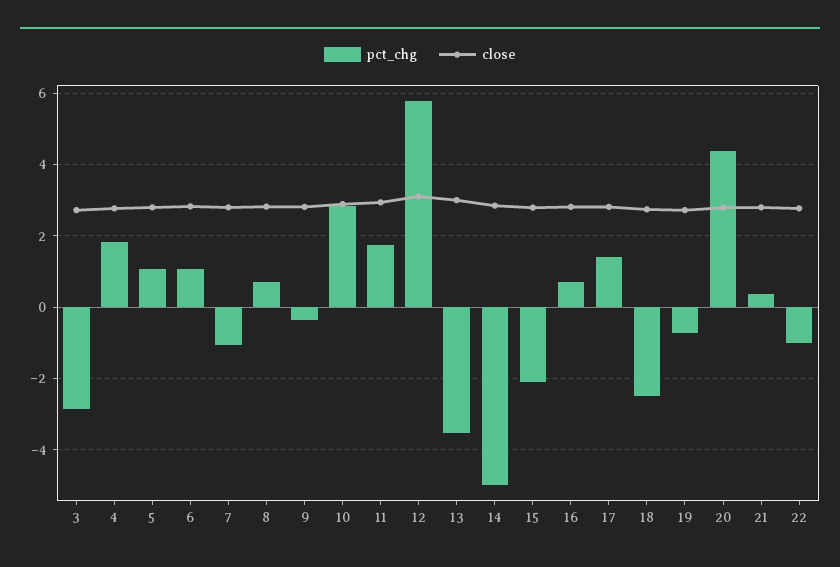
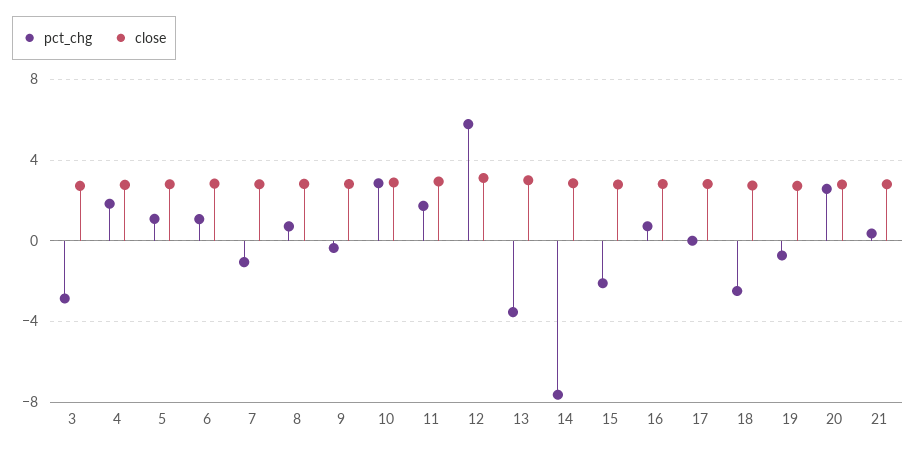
pct_chg, 14: -5 -> -7.5
pct_chg, 17: 1.4 -> 0
pct_chg, 20: 4.4 -> 2.5
pct_chg, 22: -1 -> none
close, 22: 2.8 -> none

